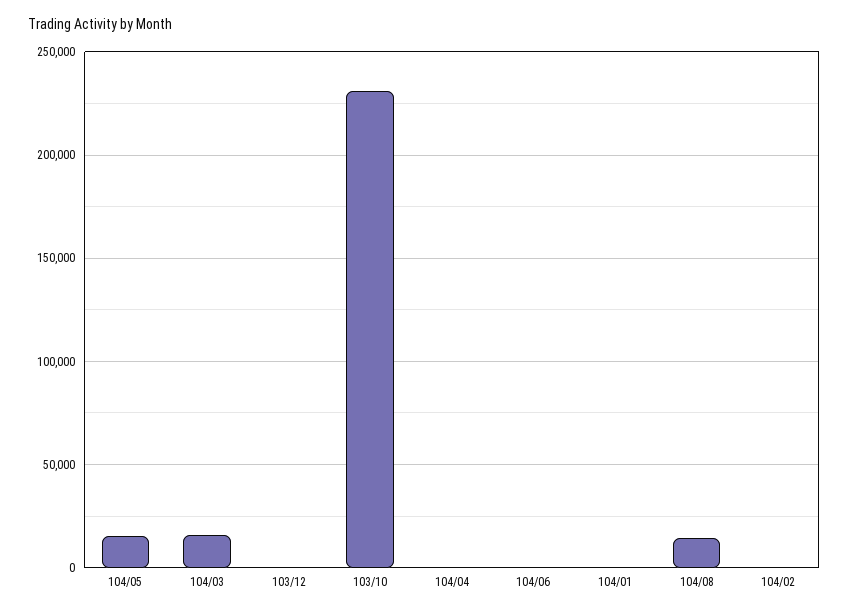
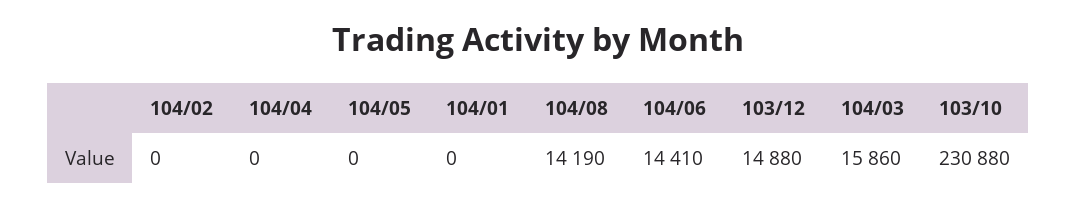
104/05: 15000 -> 0
103/12: 0 -> 14880
104/06: 0 -> 14410

